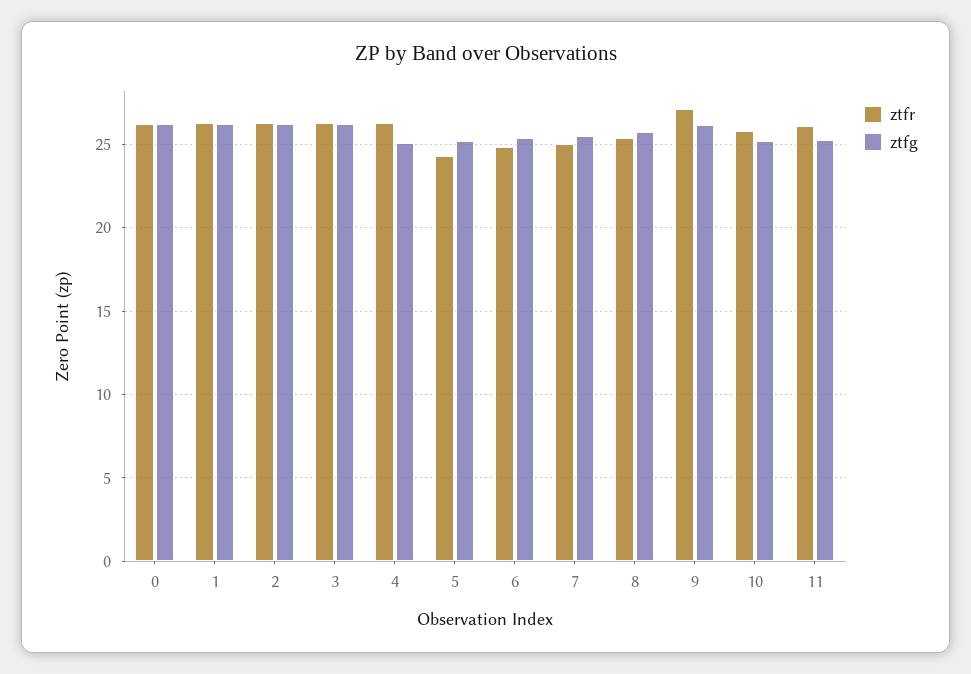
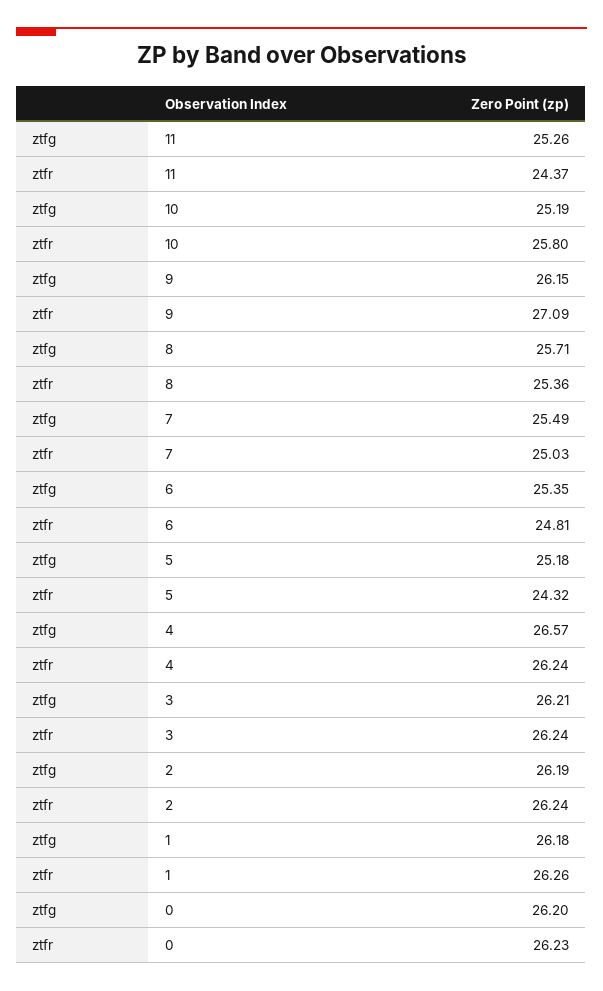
ztfg, 4: 25 -> 26.57
ztfr, 11: 26 -> 24.37

